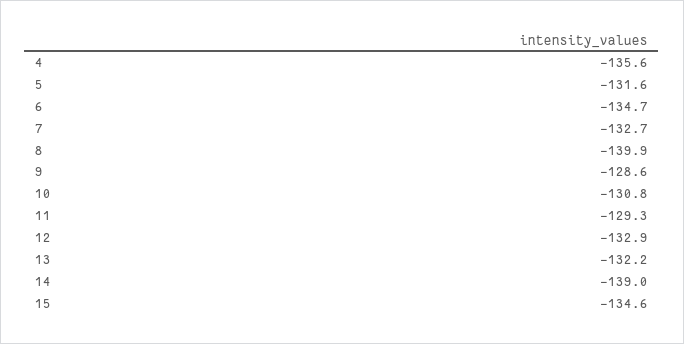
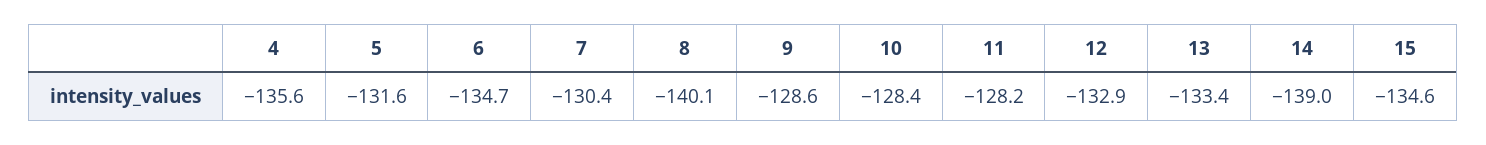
7: -132.7 -> -130.4
8: -139.9 -> -140.1
10: -130.8 -> -128.4
11: -129.3 -> -128.2
13: -132.2 -> -133.4

